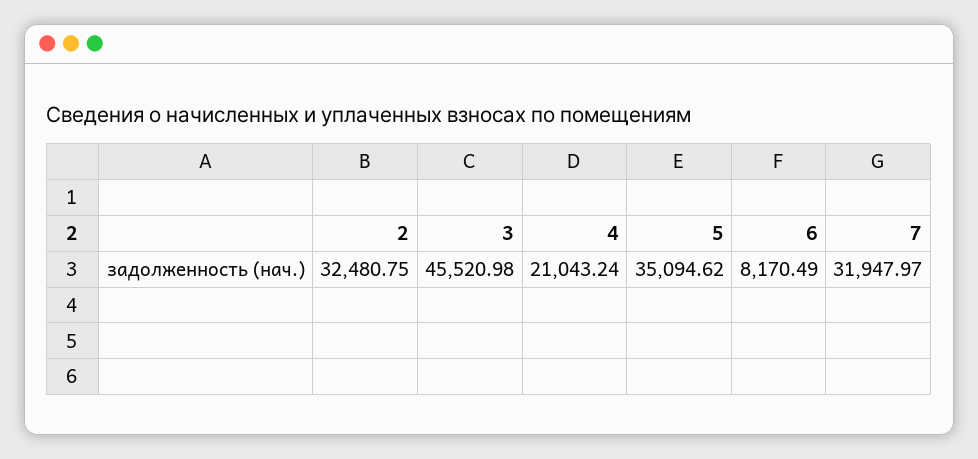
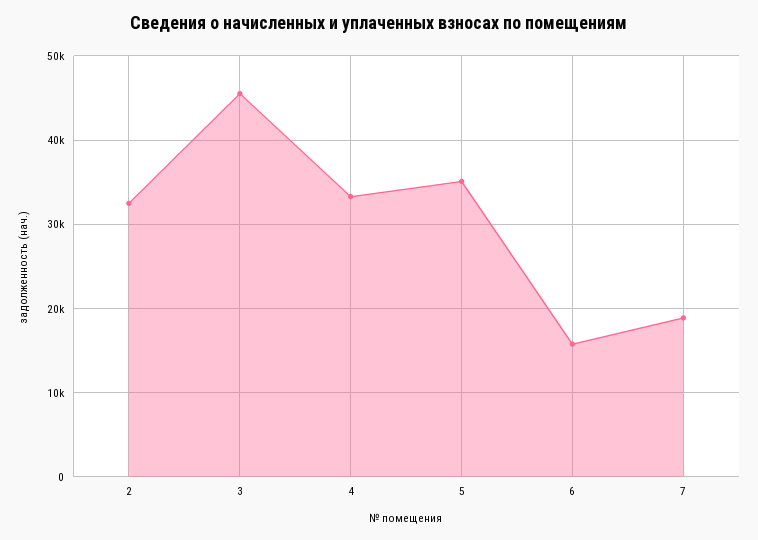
4: 21043.24 -> 33000
6: 8170.49 -> 16000
7: 31947.97 -> 19000

